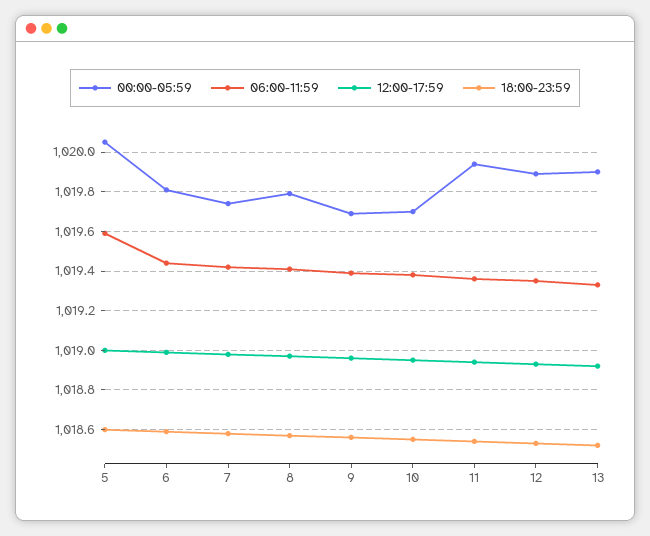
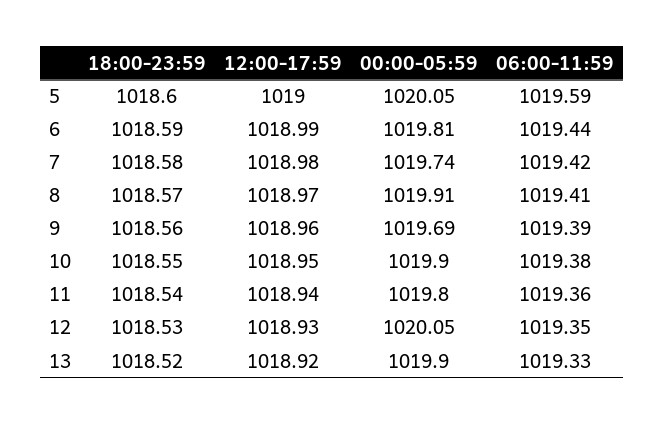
00:00-05:59, 8: 1019.8 -> 1019.91
00:00-05:59, 10: 1019.7 -> 1019.9
00:00-05:59, 11: 1019.95 -> 1019.8
00:00-05:59, 12: 1019.9 -> 1020.05

